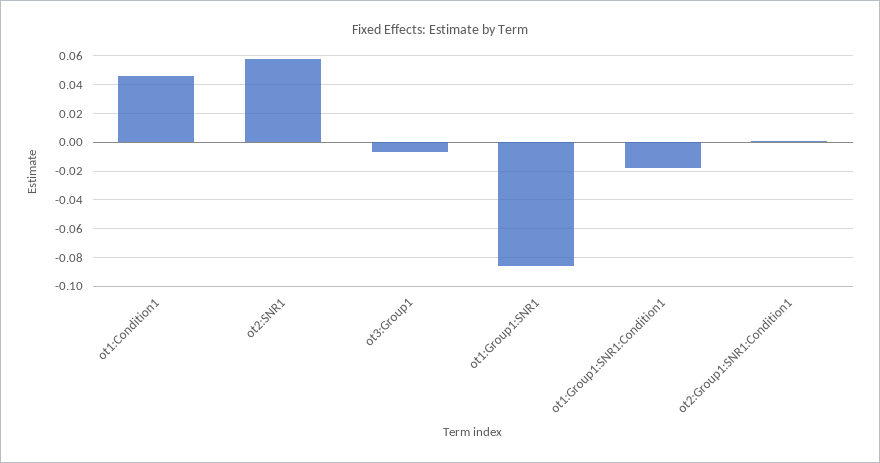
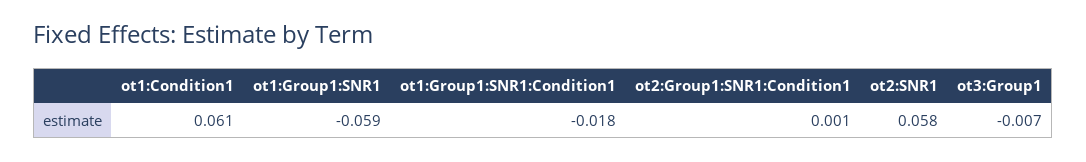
ot1:Condition1: 0.045 -> 0.061
ot1:Group1:SNR1: -0.085 -> -0.059

